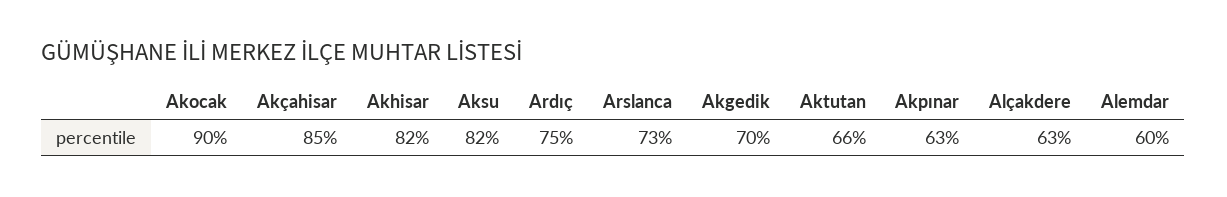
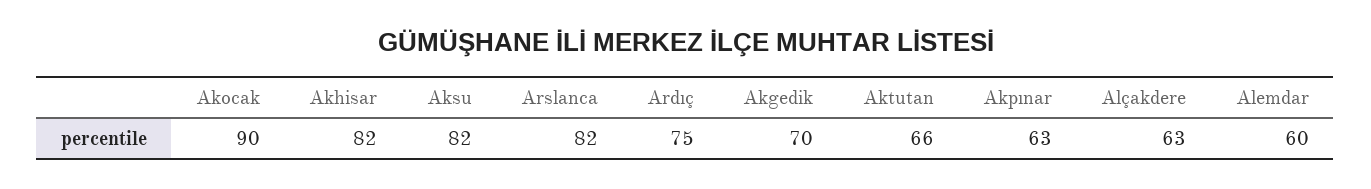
Akçahisar: 85 -> none
Arslanca: 73 -> 82

